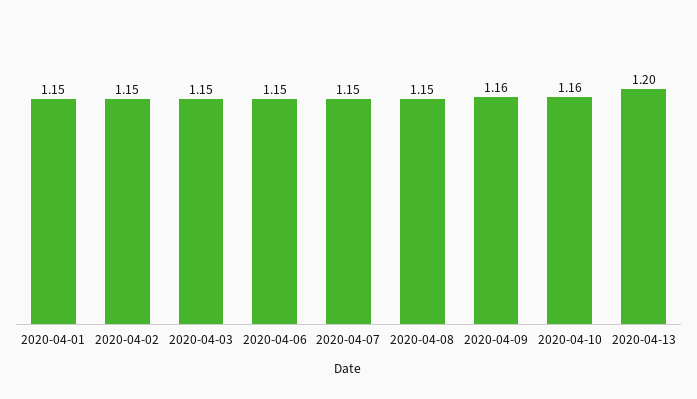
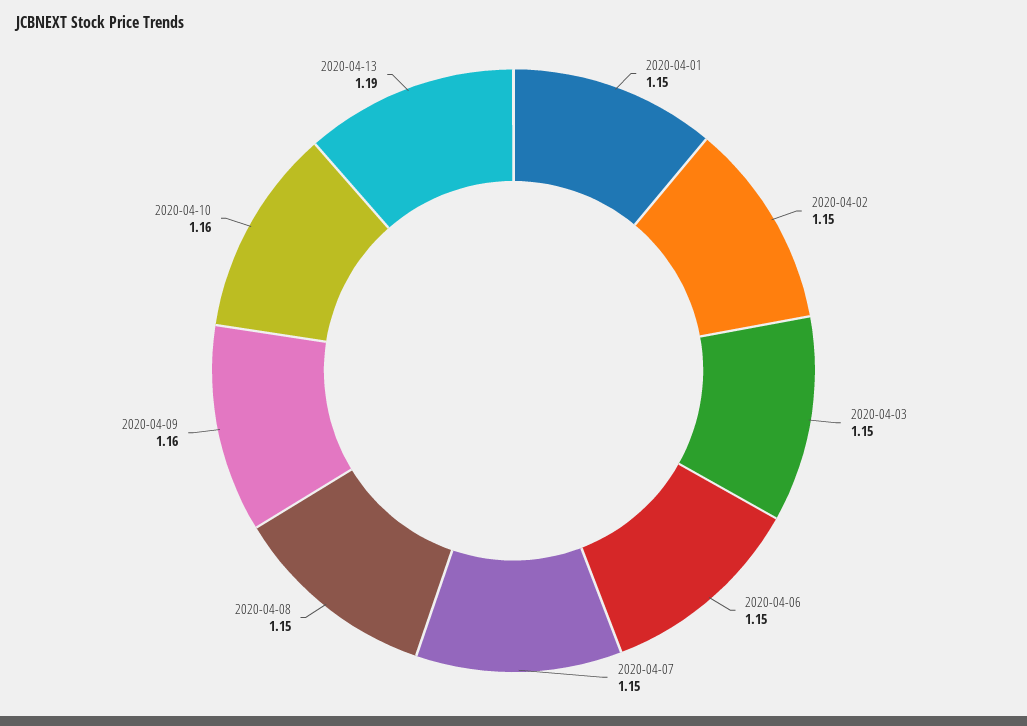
2020-04-13: 1.2 -> 1.19

